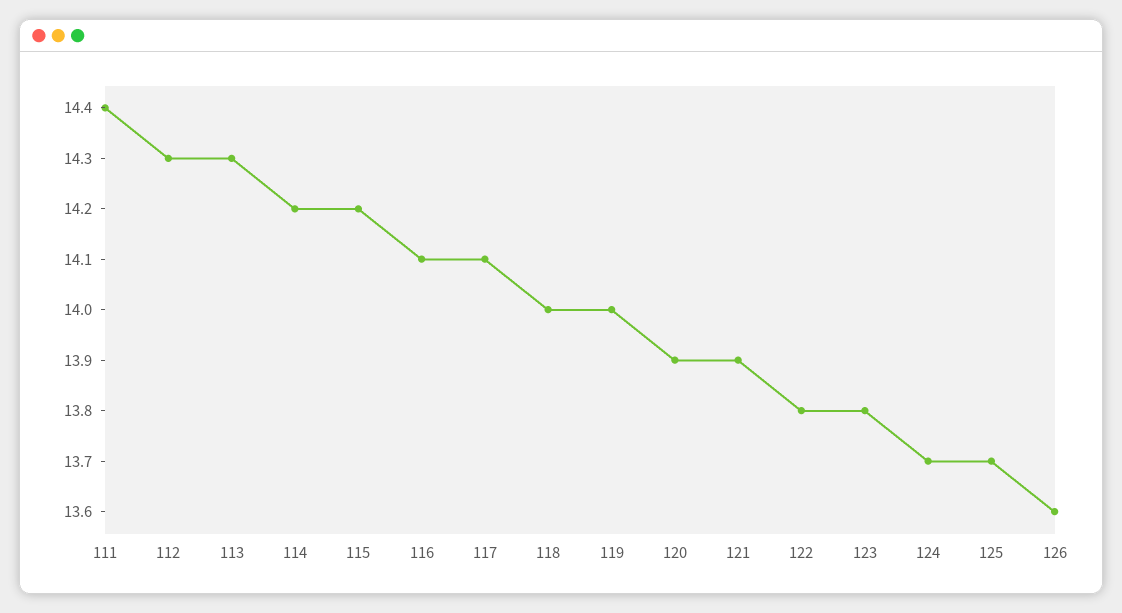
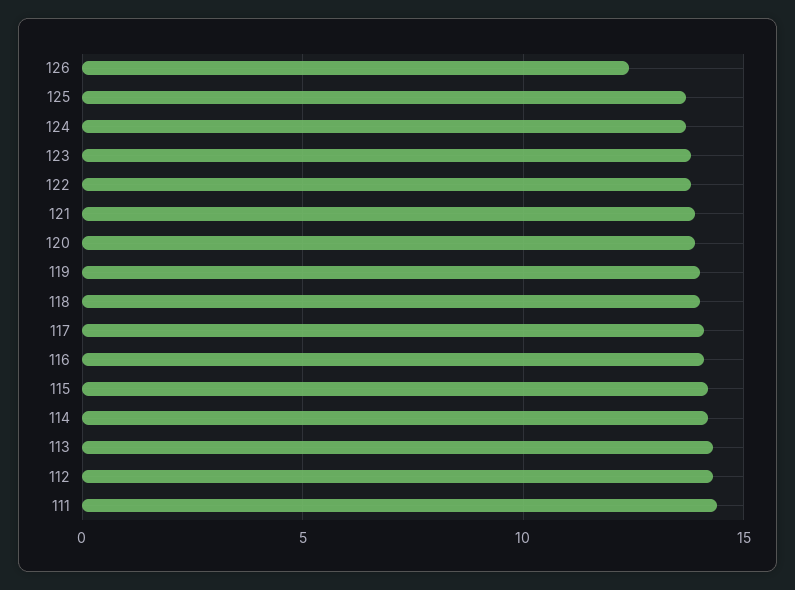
126: 13.6 -> 12.5

